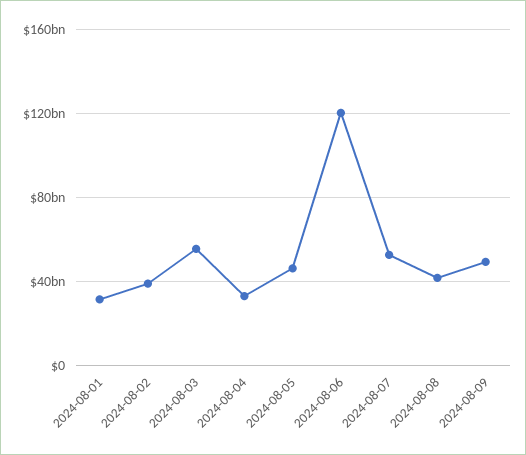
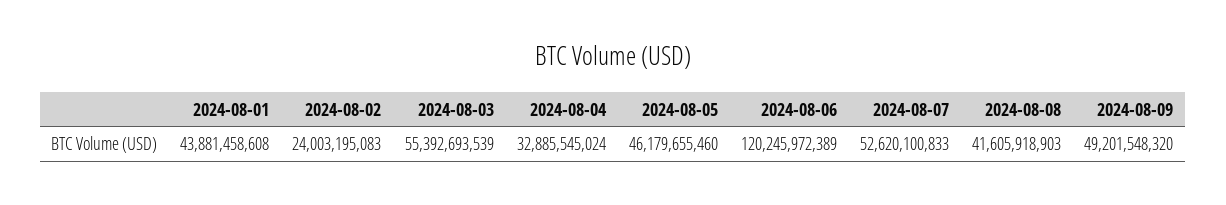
2024-08-01: 30000000000 -> 43881458608
2024-08-02: 40000000000 -> 24003195083

